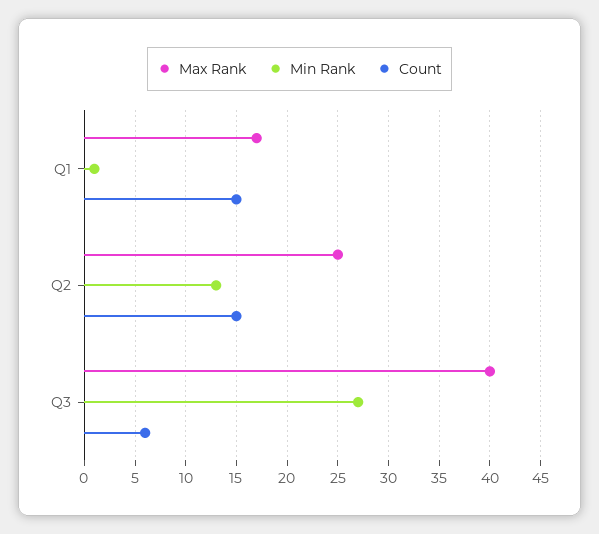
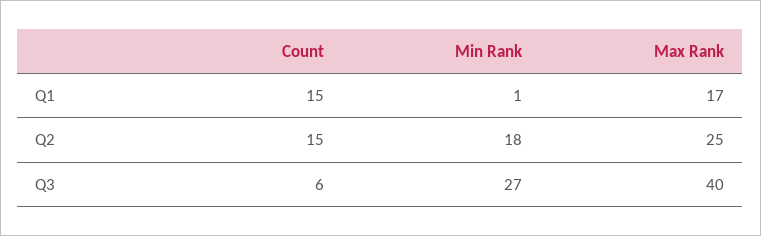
Min Rank, Q2: 13 -> 18

